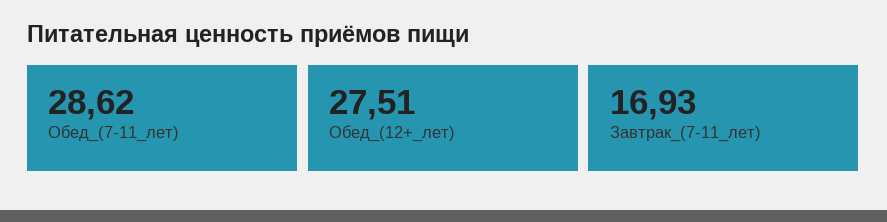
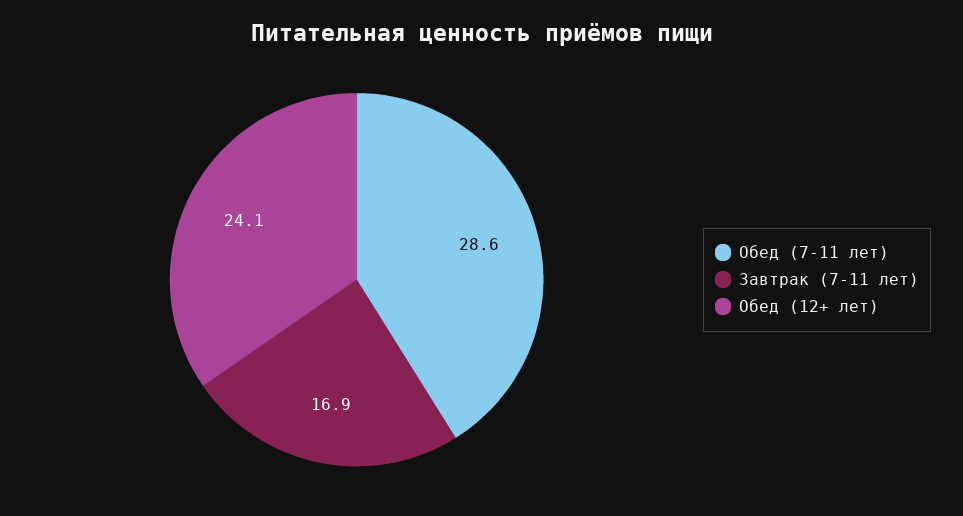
Обед_(12+_лет): 27.51 -> 24.1

